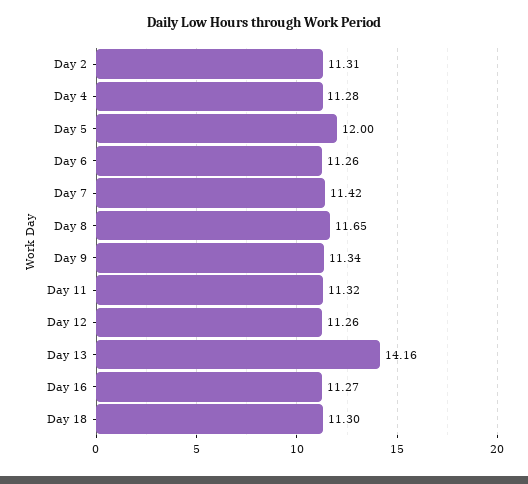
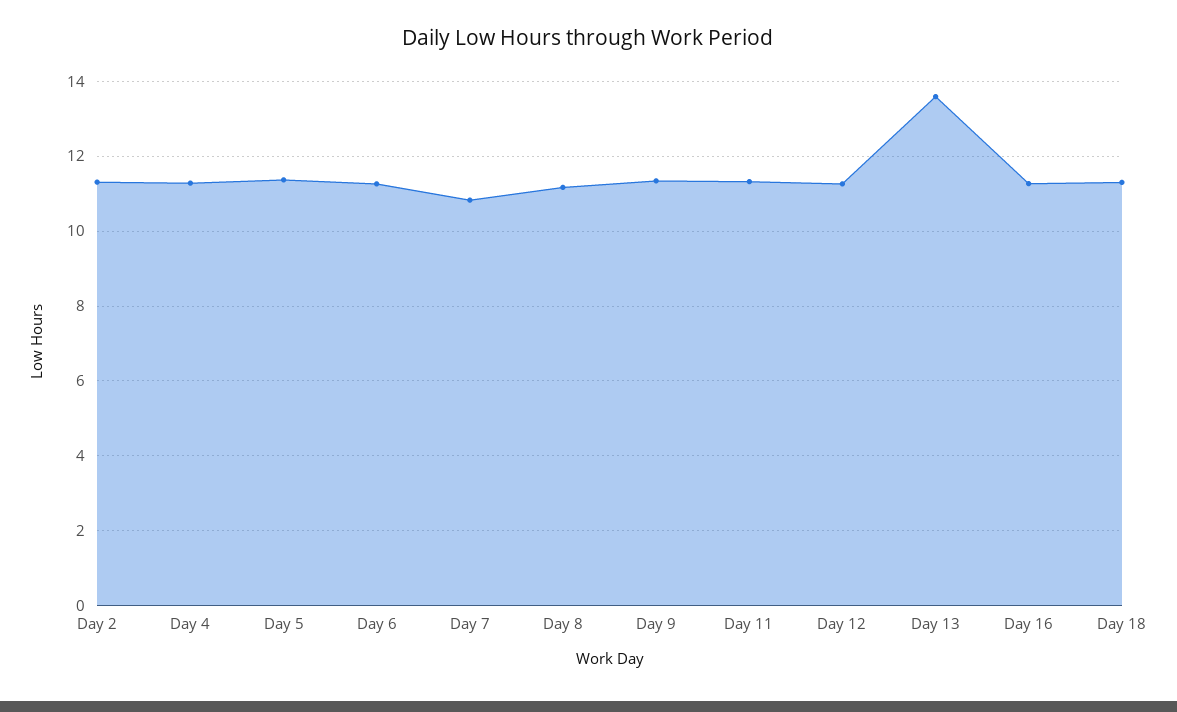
Day 5: 12 -> 11.4
Day 7: 11.42 -> 10.8
Day 8: 11.65 -> 11.2
Day 13: 14.16 -> 13.6

